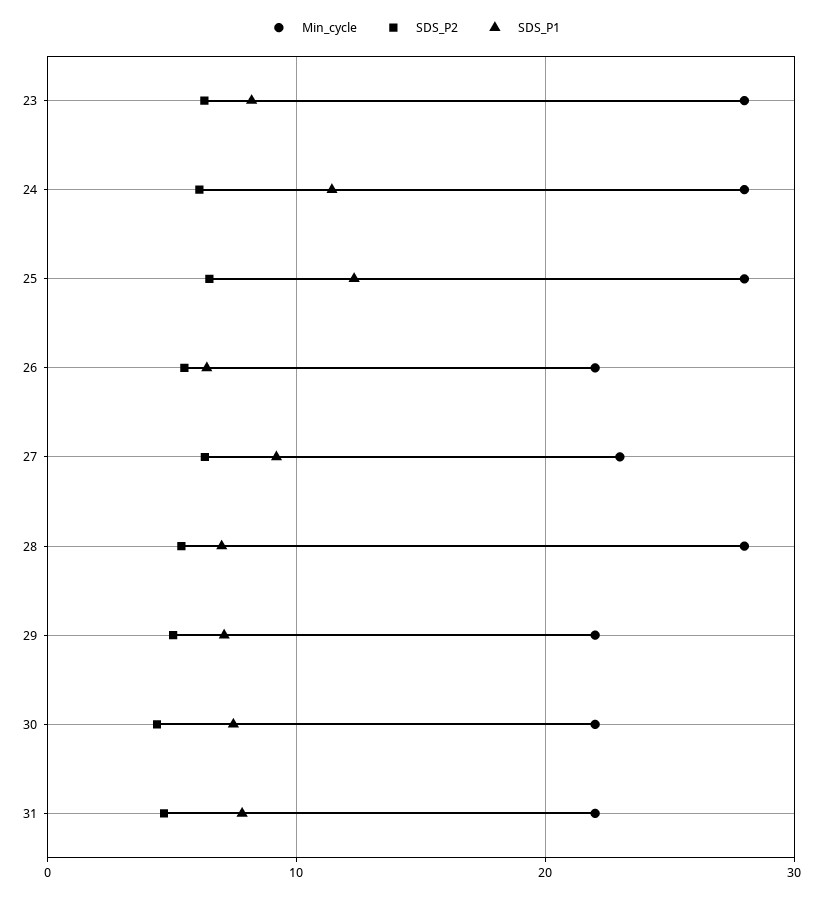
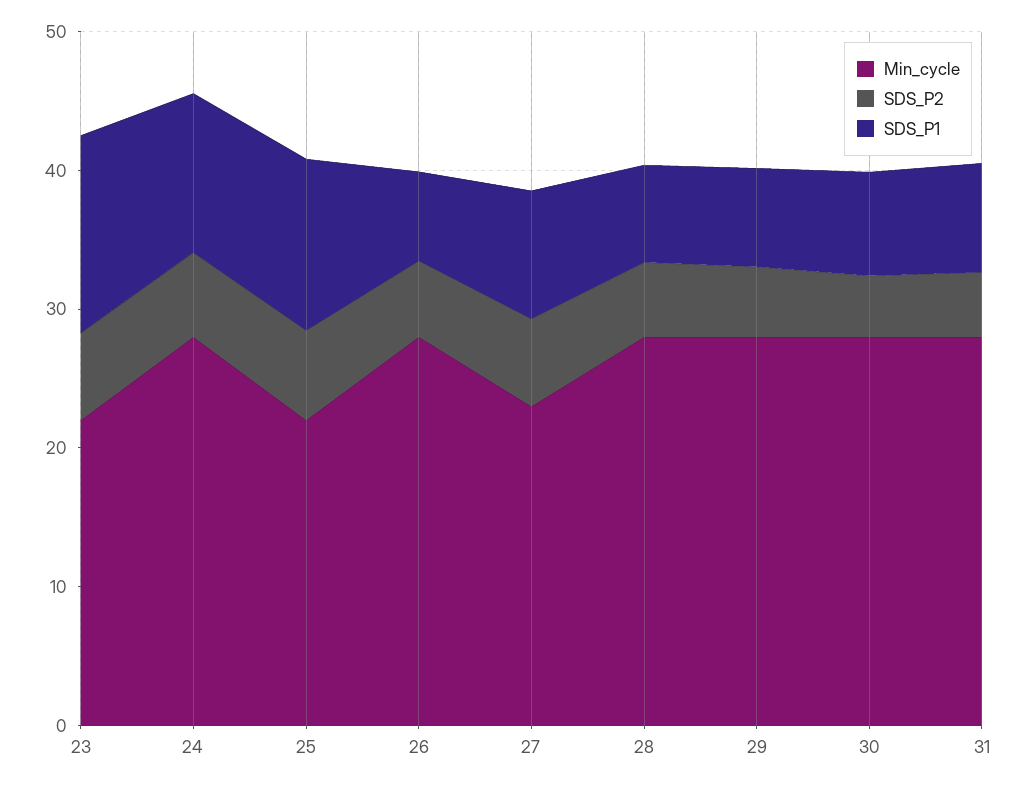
Min_cycle, 23: 28 -> 22
SDS_P1, 23: 8 -> 14
Min_cycle, 25: 28 -> 22
Min_cycle, 26: 22 -> 28
Min_cycle, 29: 22 -> 28
Min_cycle, 30: 22 -> 28
Min_cycle, 31: 22 -> 28

